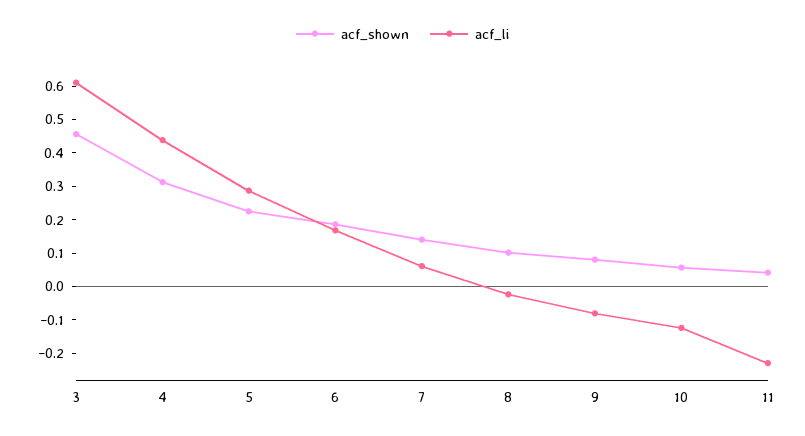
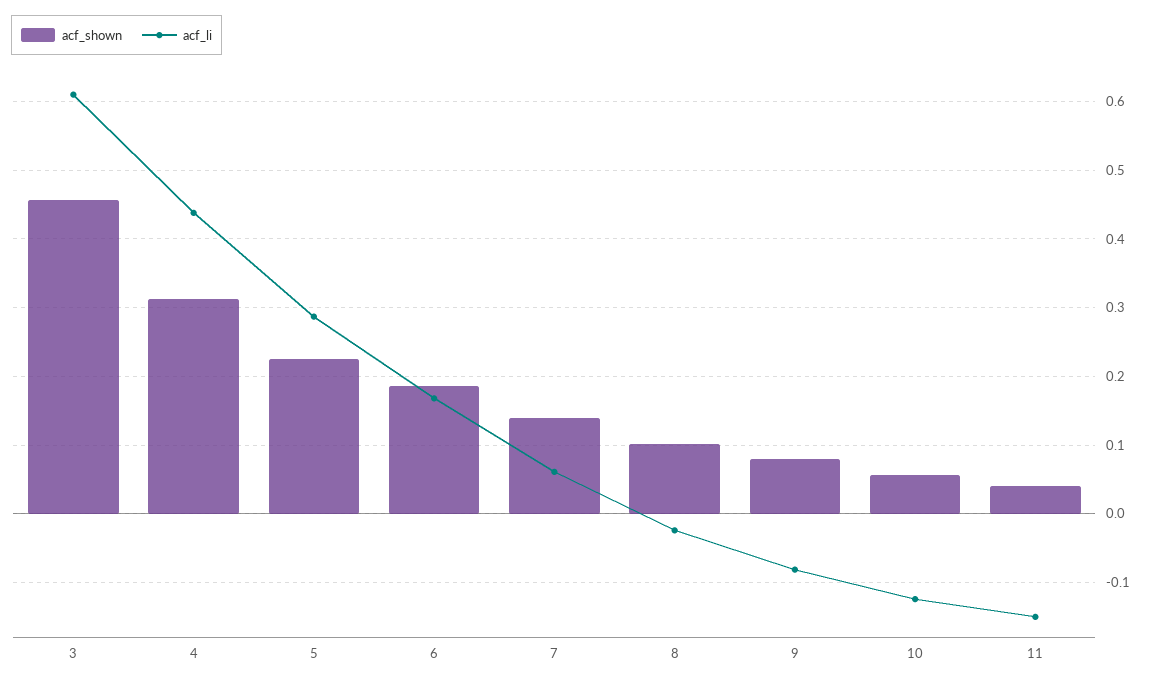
acf_li, 11: -0.225 -> -0.15

